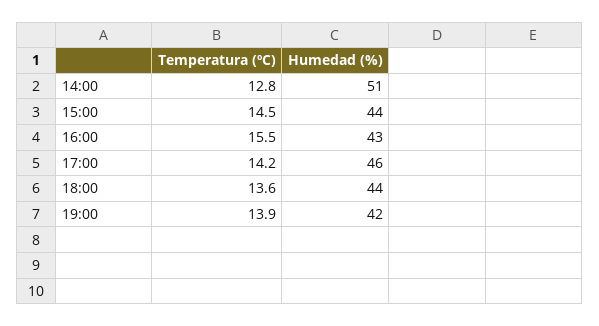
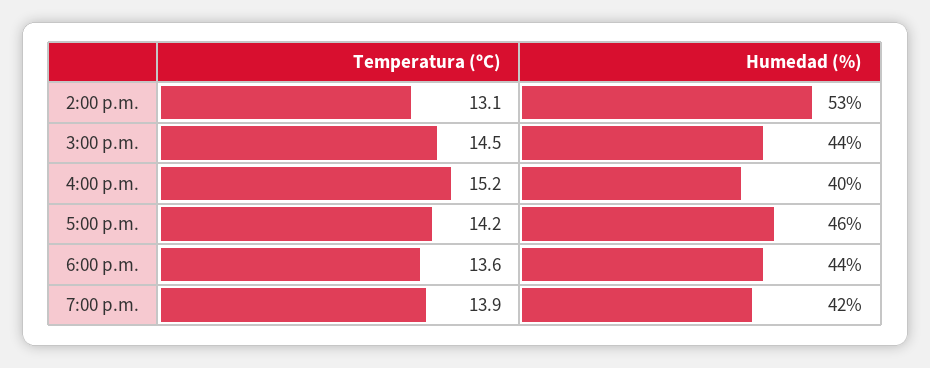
Temperatura (ºC), 14:00: 12.8 -> 13.1
Humedad (%), 14:00: 51 -> 53
Temperatura (ºC), 16:00: 15.5 -> 15.2
Humedad (%), 16:00: 43 -> 40

